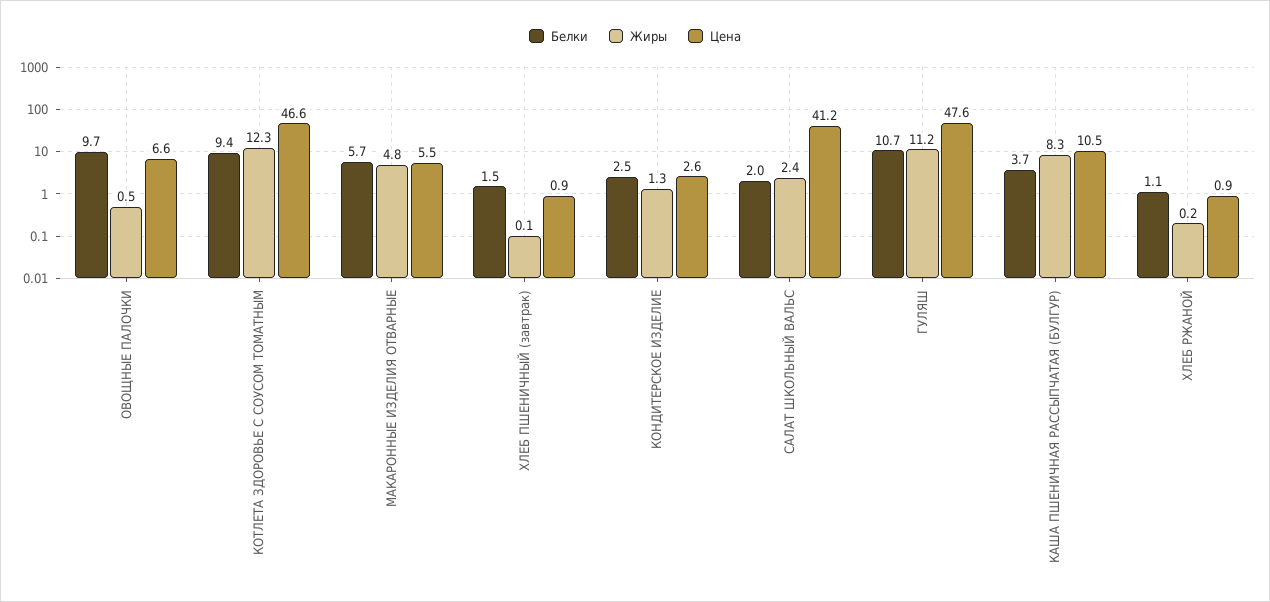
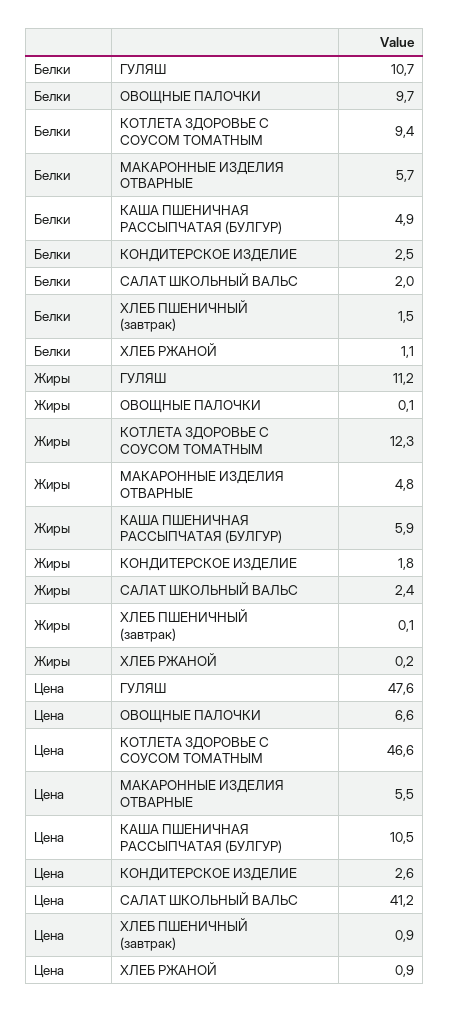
Жиры, ОВОЩНЫЕ ПАЛОЧКИ: 0.5 -> 0.1
Жиры, КОНДИТЕРСКОЕ ИЗДЕЛИЕ: 1.3 -> 1.8
Белки, КАША ПШЕНИЧНАЯ РАССЫПЧАТАЯ (БУЛГУР): 3.7 -> 4.9
Жиры, КАША ПШЕНИЧНАЯ РАССЫПЧАТАЯ (БУЛГУР): 8.3 -> 5.9

